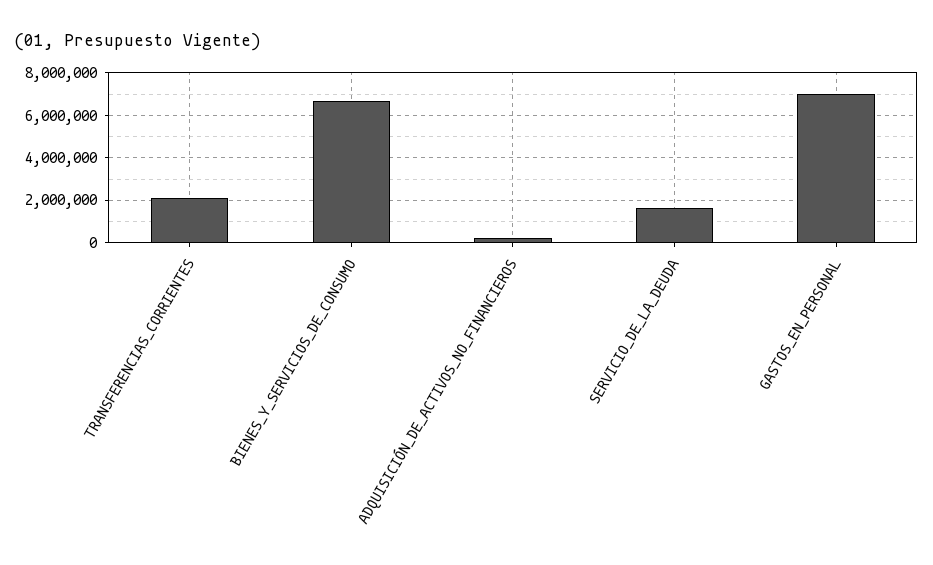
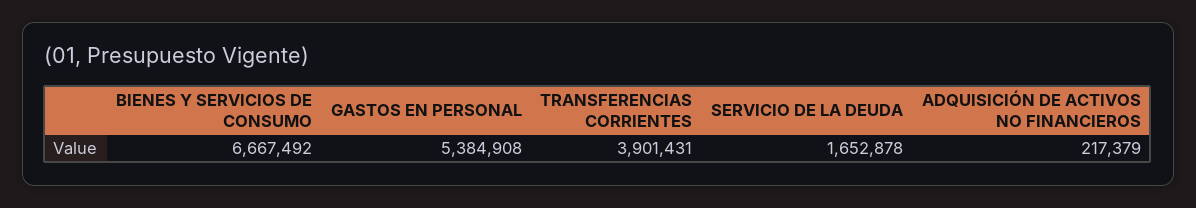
TRANSFERENCIAS_CORRIENTES: 2000000 -> 3901431
GASTOS_EN_PERSONAL: 7000000 -> 5384908

